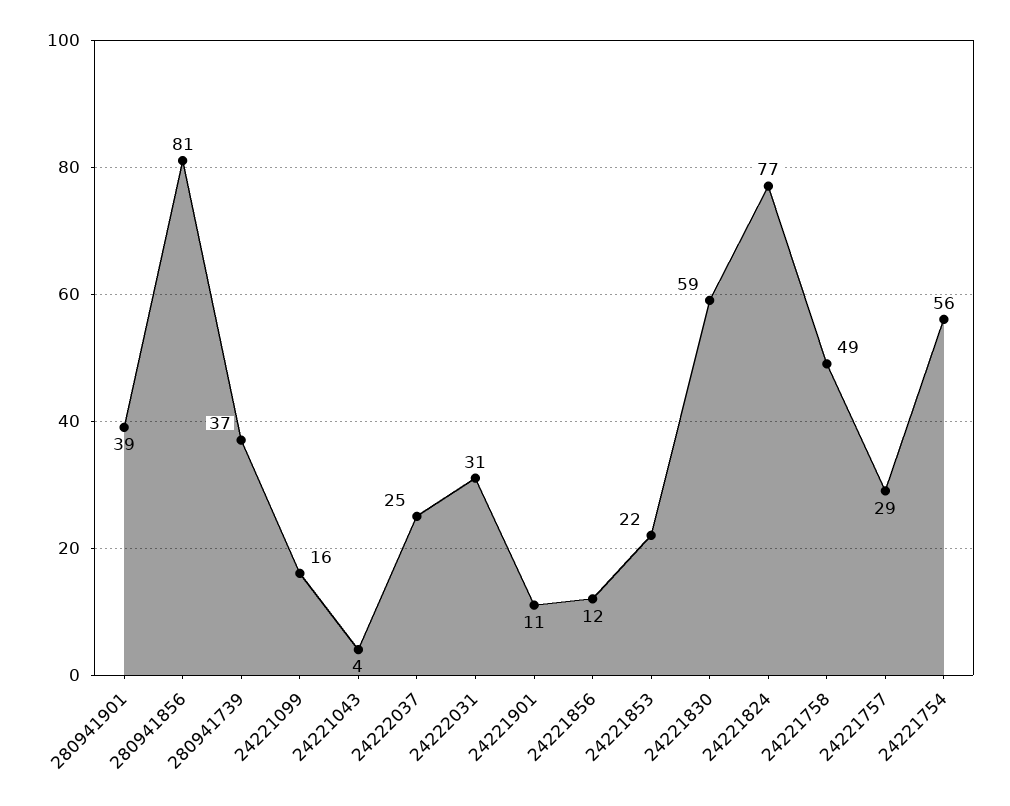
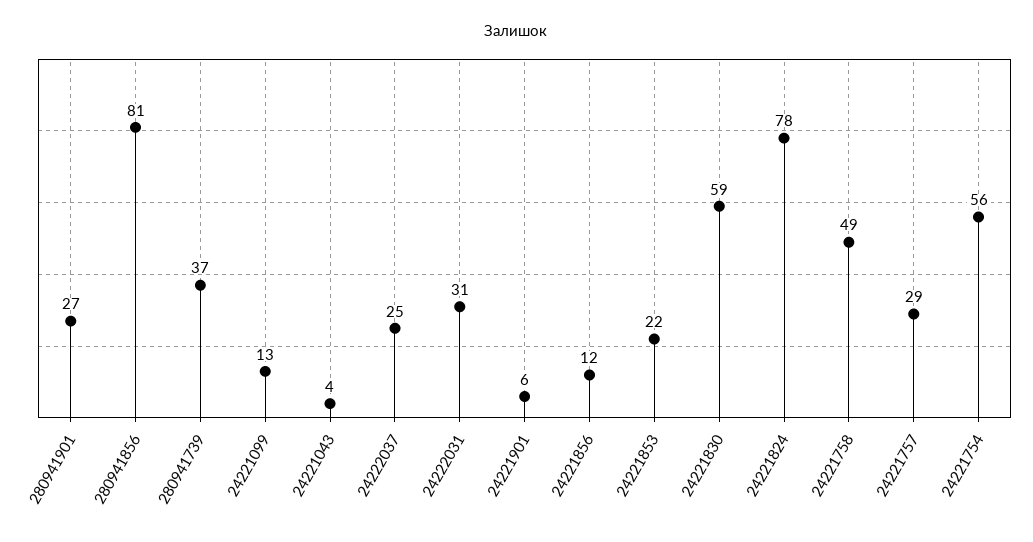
280941901: 39 -> 27
24221099: 16 -> 13
24221901: 11 -> 6
24221824: 77 -> 78

